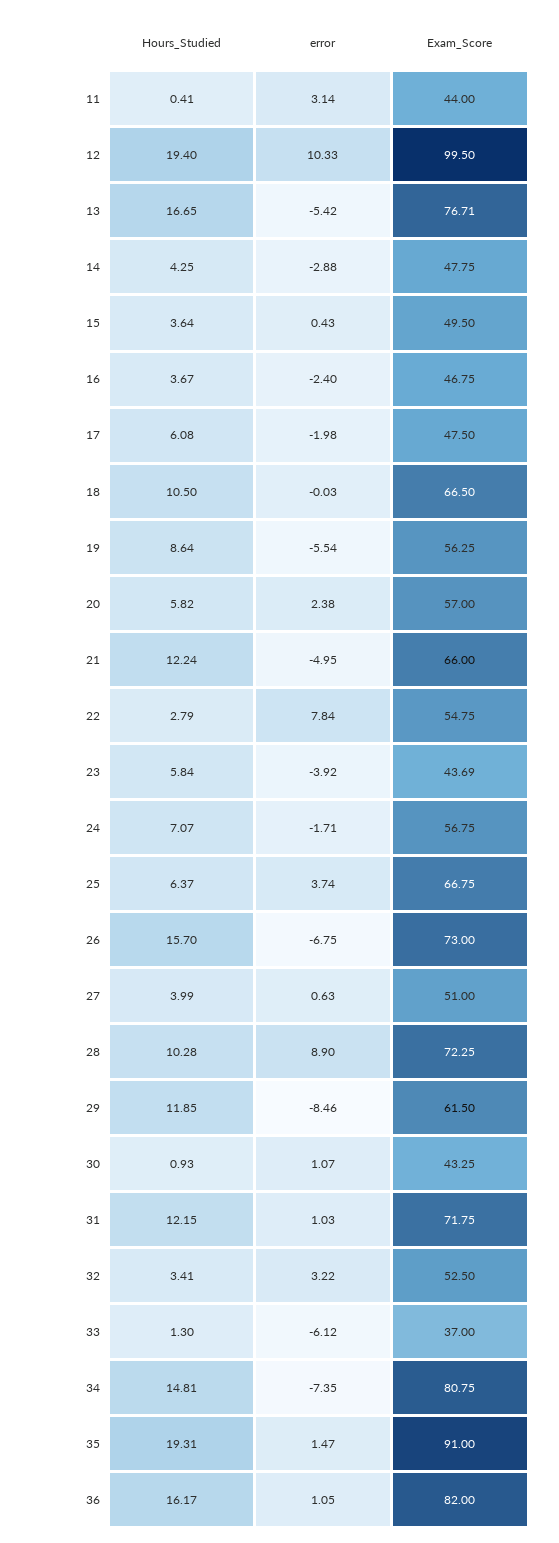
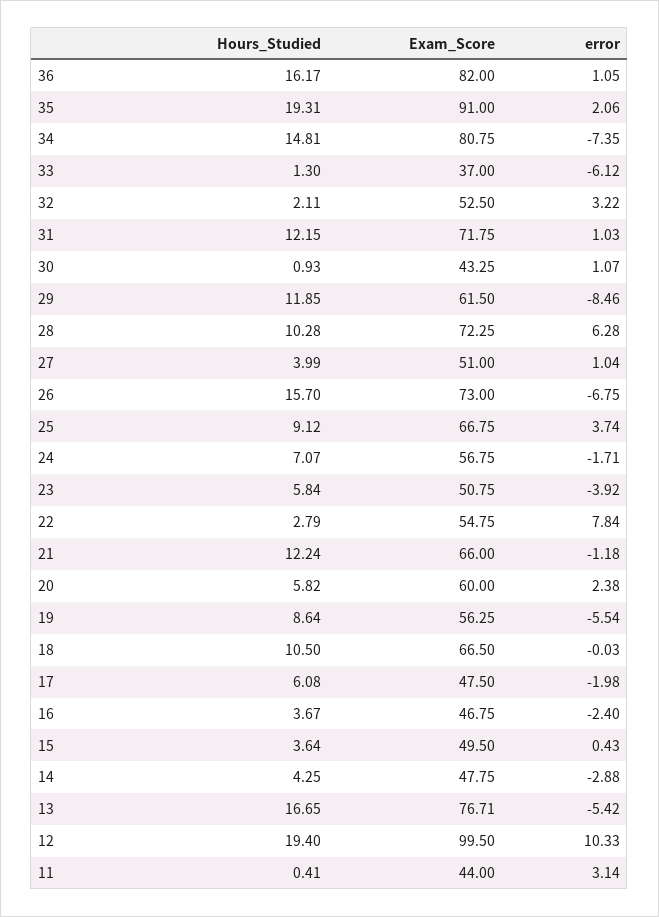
Exam_Score, 20: 57 -> 60
error, 21: -4.95 -> -1.18
Exam_Score, 23: 43.69 -> 50.75
Hours_Studied, 25: 6.37 -> 9.12
error, 27: 0.63 -> 1.04
error, 28: 8.9 -> 6.28
Hours_Studied, 32: 3.41 -> 2.11
error, 35: 1.47 -> 2.06

